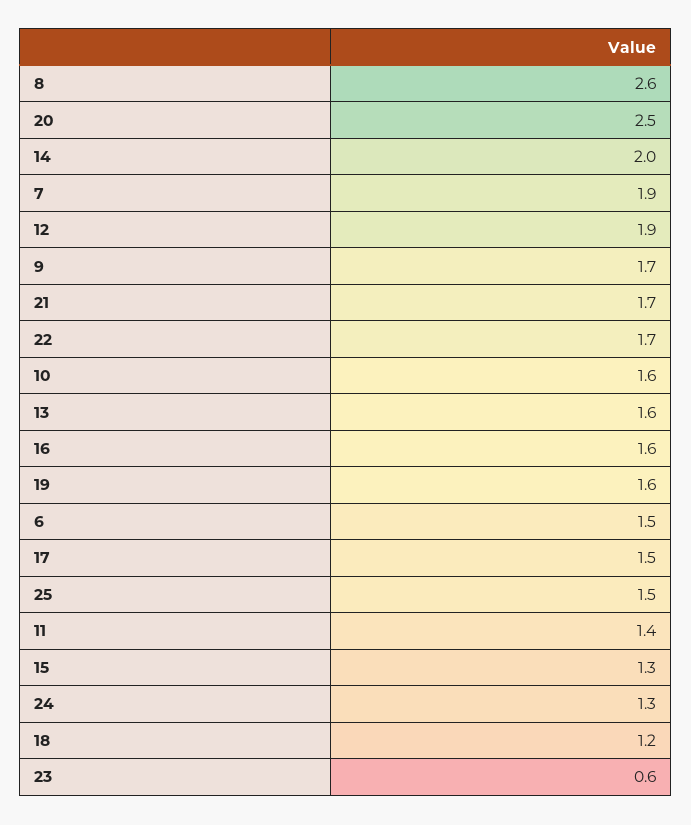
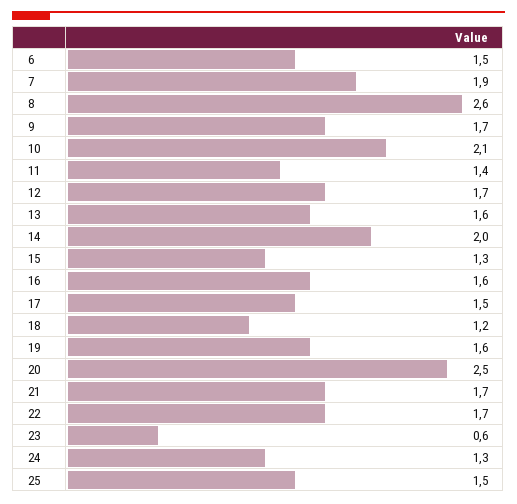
12: 1.9 -> 1.7
10: 1.6 -> 2.1

